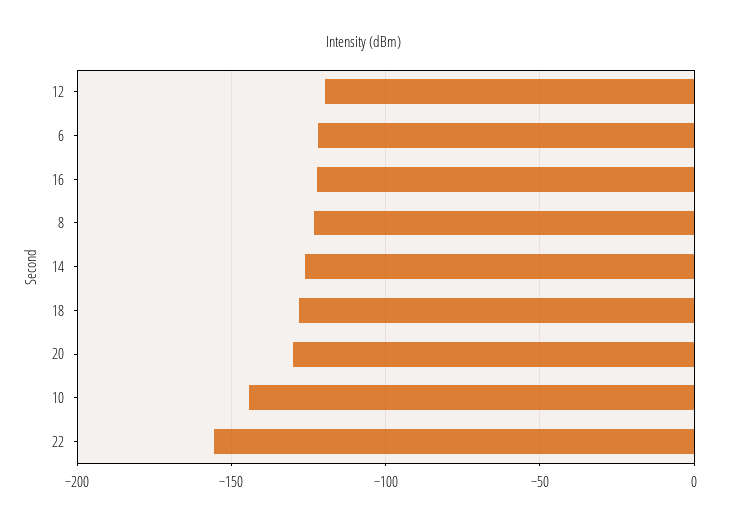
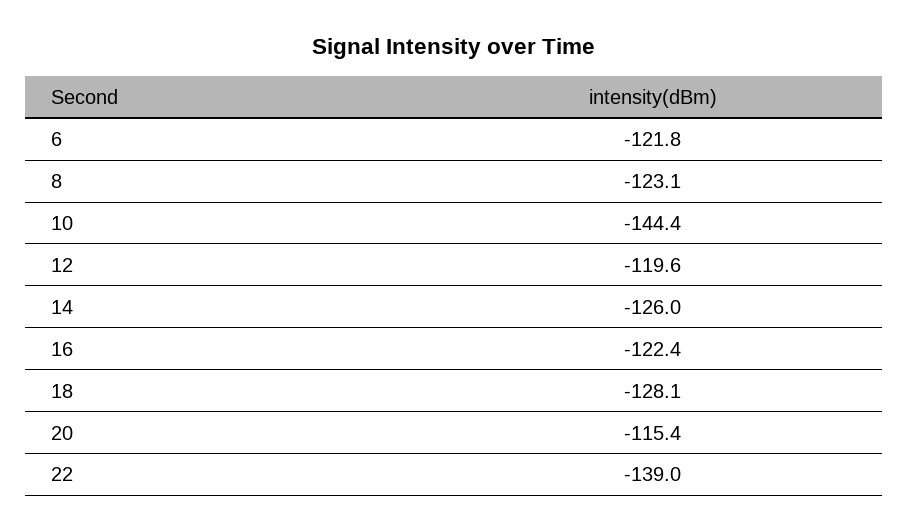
20: -130 -> -115.4
22: -155 -> -139

